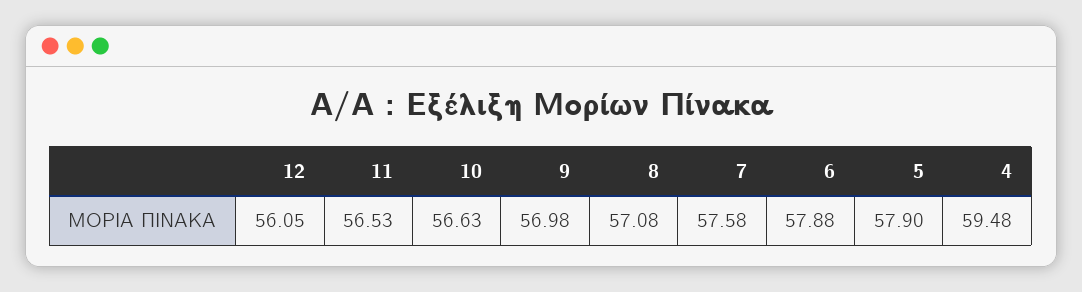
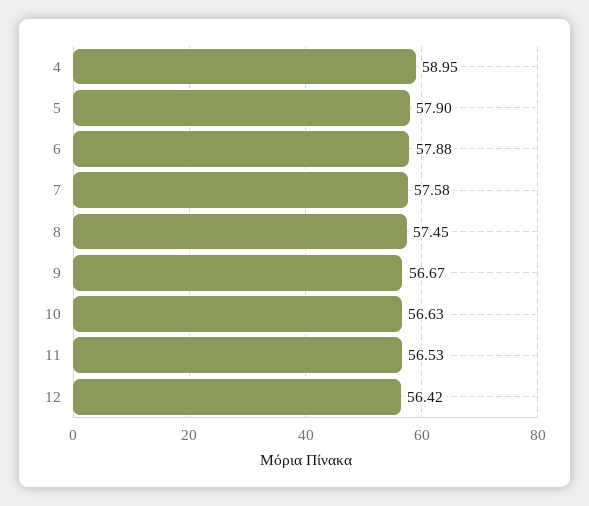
12: 56.05 -> 56.42
9: 56.98 -> 56.67
8: 57.08 -> 57.45
4: 59.48 -> 58.95

